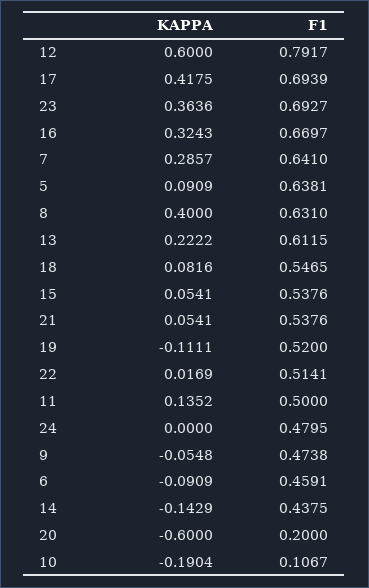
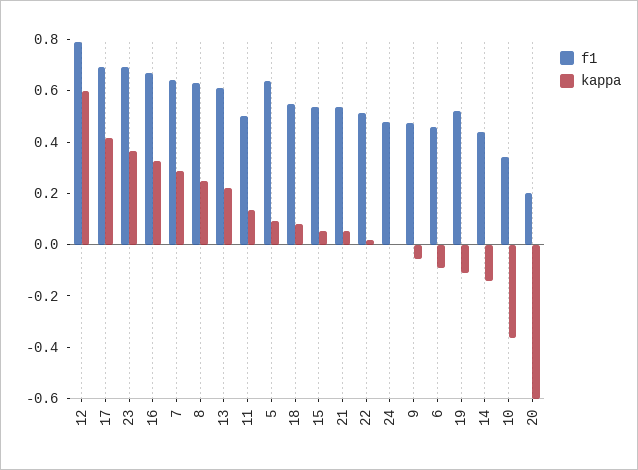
KAPPA, 8: 0.4 -> 0.25
KAPPA, 10: -0.1904 -> -0.35
F1, 10: 0.1067 -> 0.35

